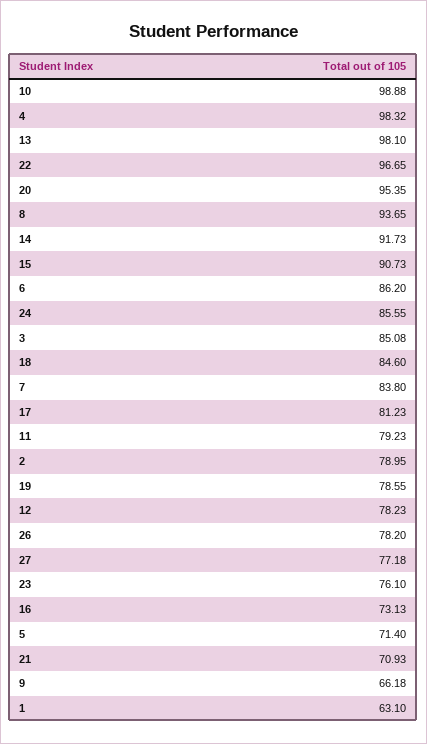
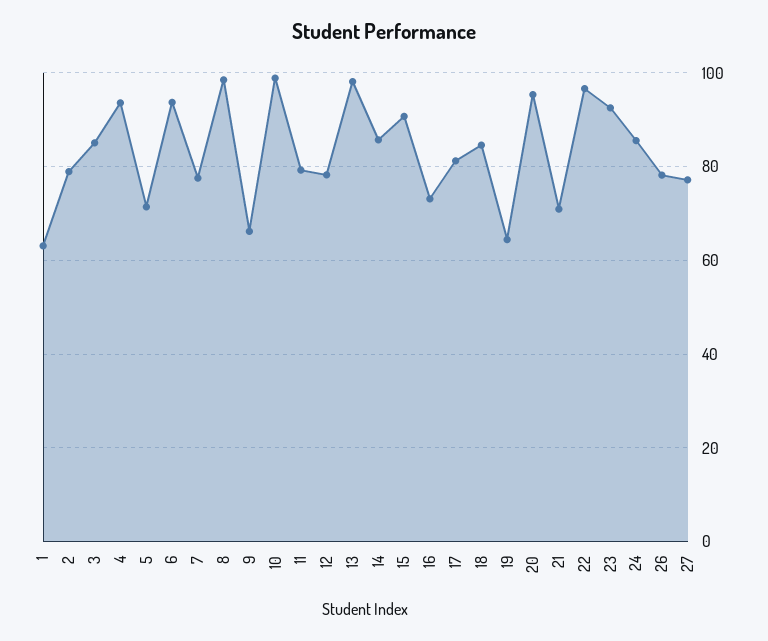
4: 98.32 -> 94
8: 93.65 -> 98
14: 91.73 -> 86
6: 86.2 -> 94
7: 83.8 -> 78
19: 78.55 -> 64
23: 76.1 -> 92

